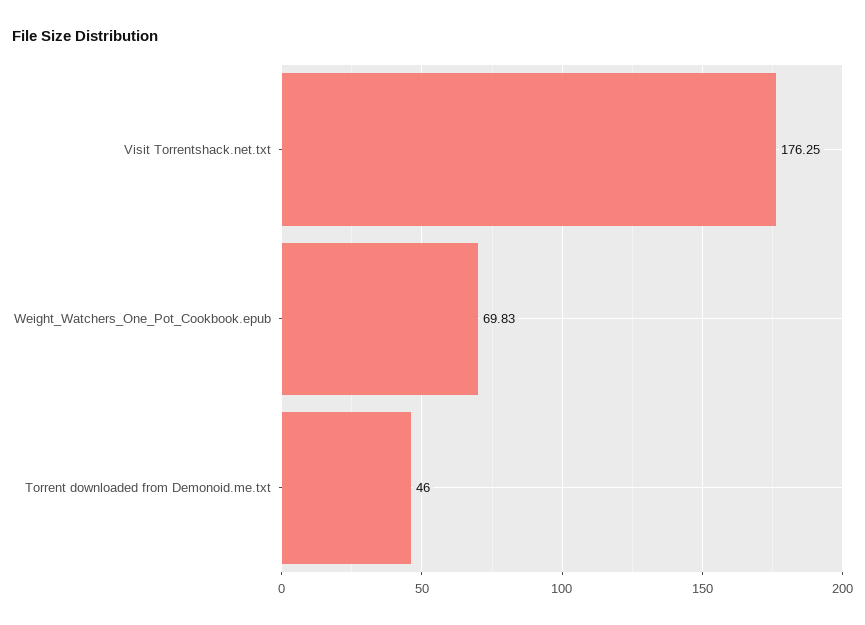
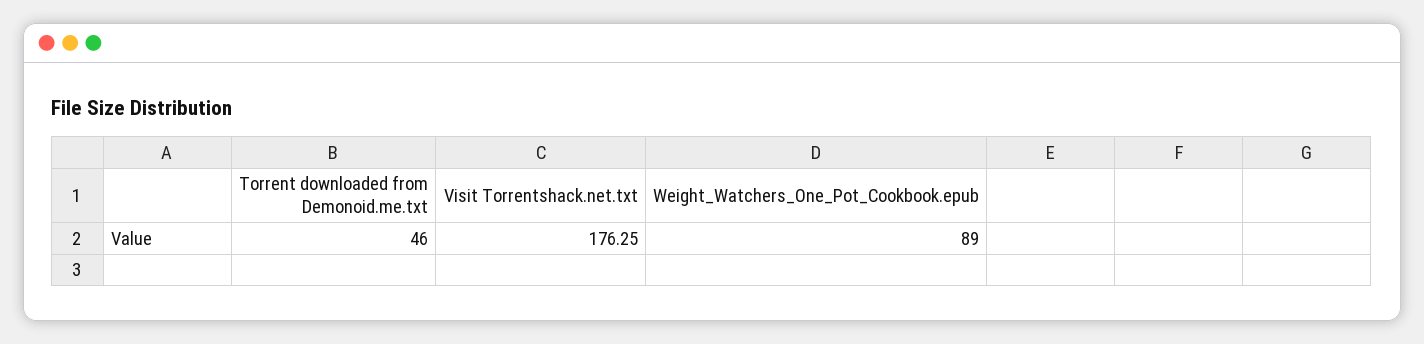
Weight_Watchers_One_Pot_Cookbook.epub: 69.83 -> 89

